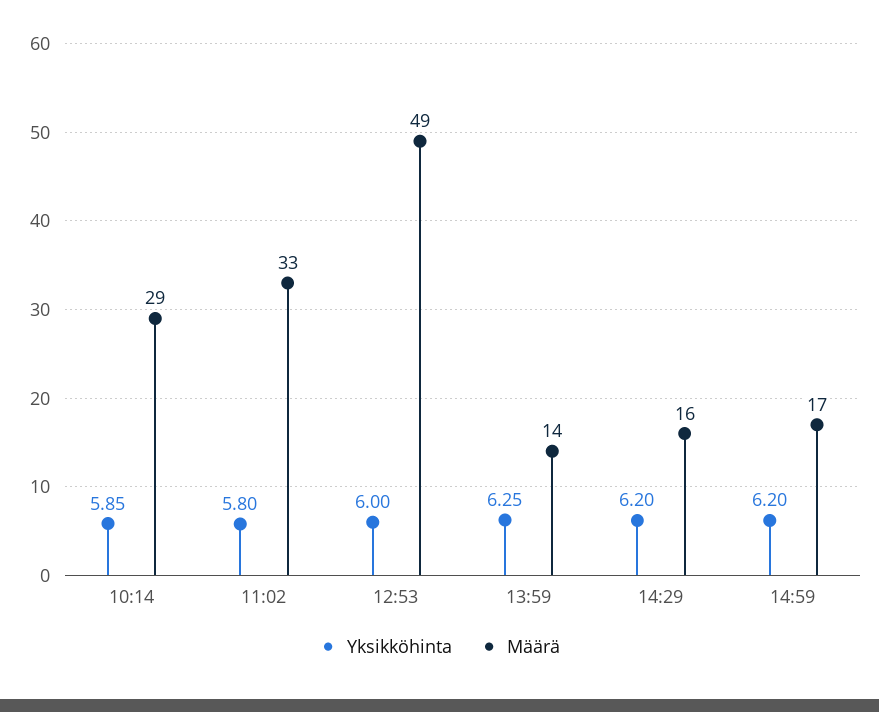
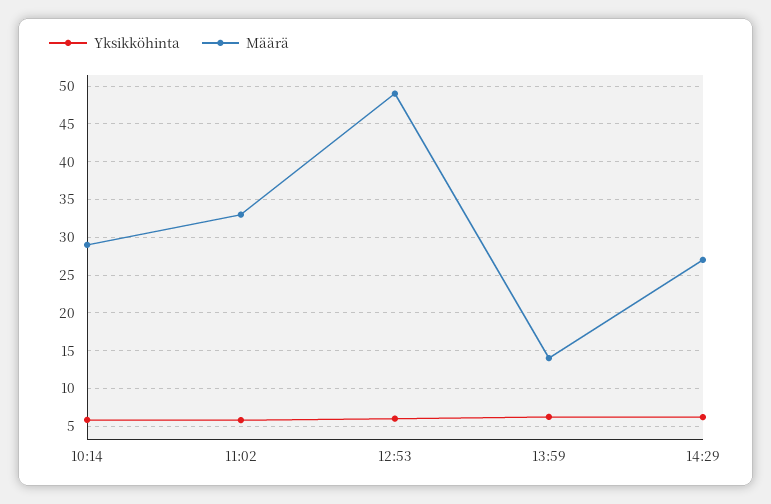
Määrä, 14:29: 16 -> 27
Yksikköhinta, 14:59: 6.2 -> none
Määrä, 14:59: 17 -> none

